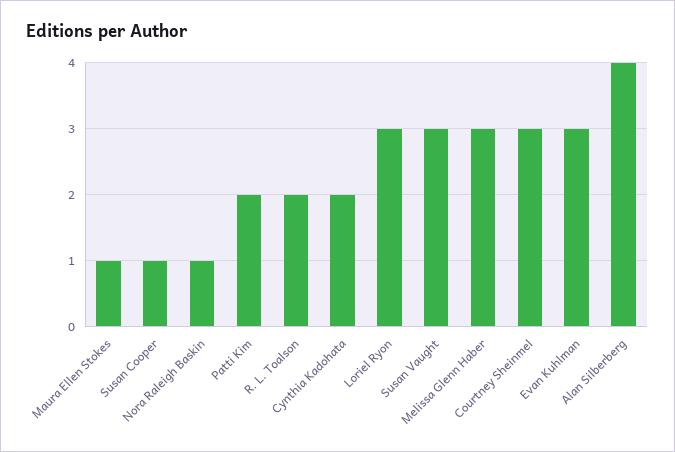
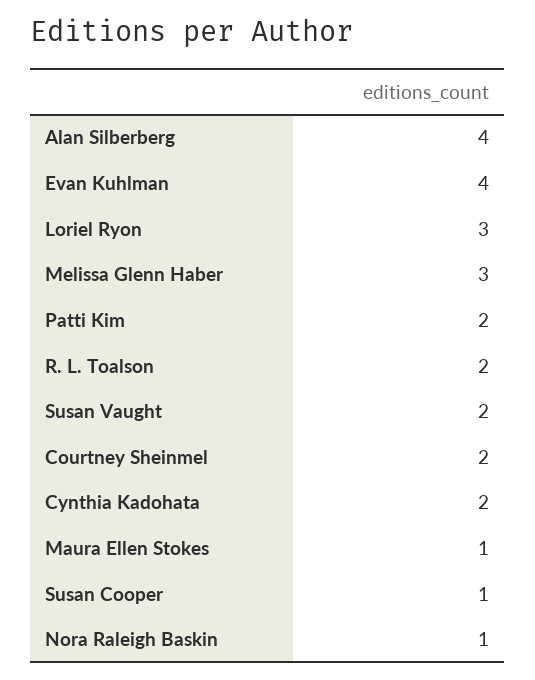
Susan Vaught: 3 -> 2
Courtney Sheinmel: 3 -> 2
Evan Kuhlman: 3 -> 4

